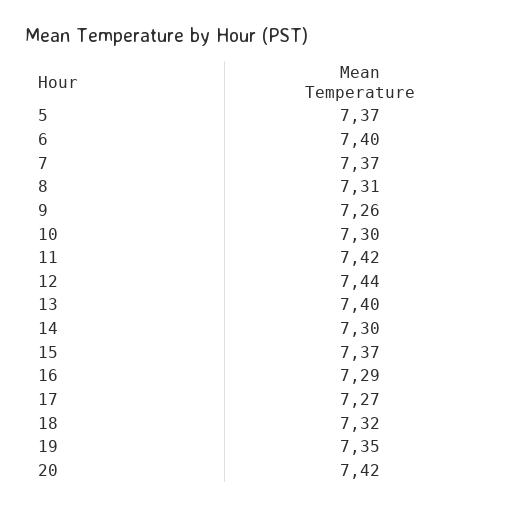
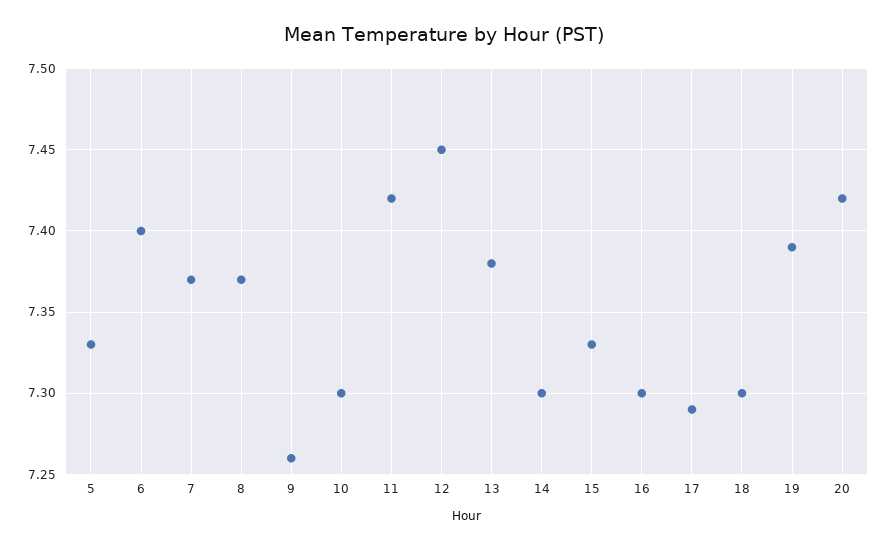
5: 7.37 -> 7.33
8: 7.31 -> 7.37
12: 7.44 -> 7.45
13: 7.4 -> 7.38
15: 7.37 -> 7.33
16: 7.29 -> 7.3
17: 7.27 -> 7.29
18: 7.32 -> 7.3
19: 7.35 -> 7.39

